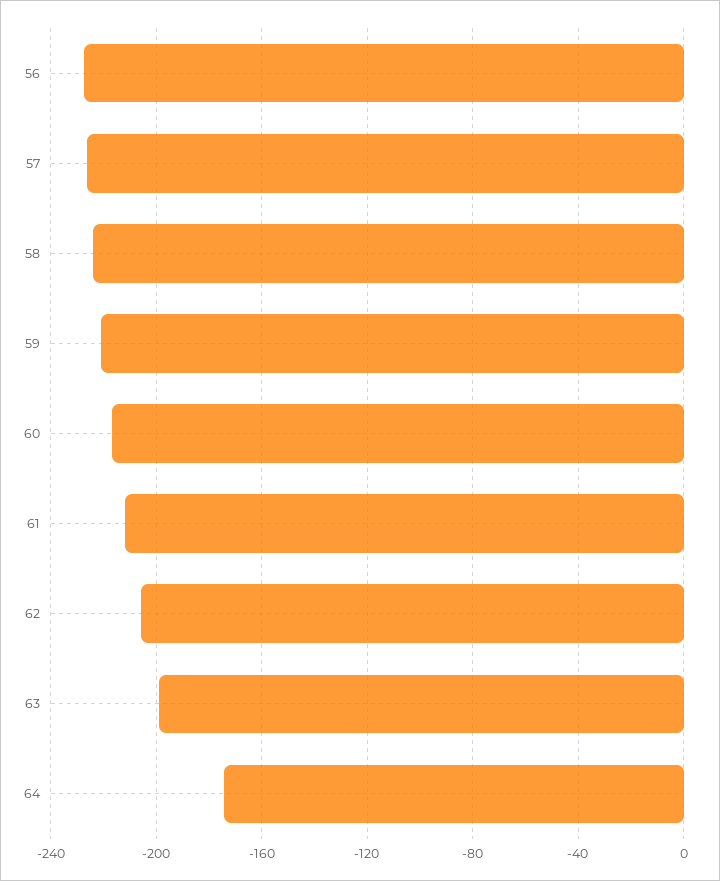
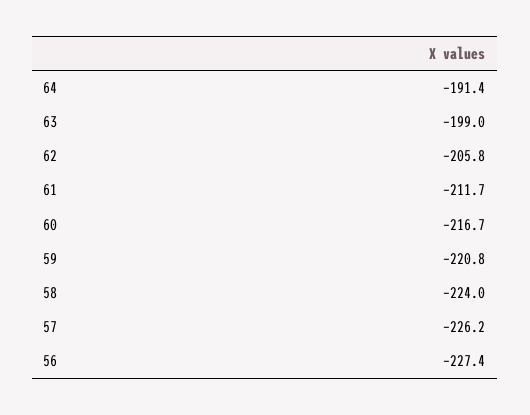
64: -175 -> -191.4

